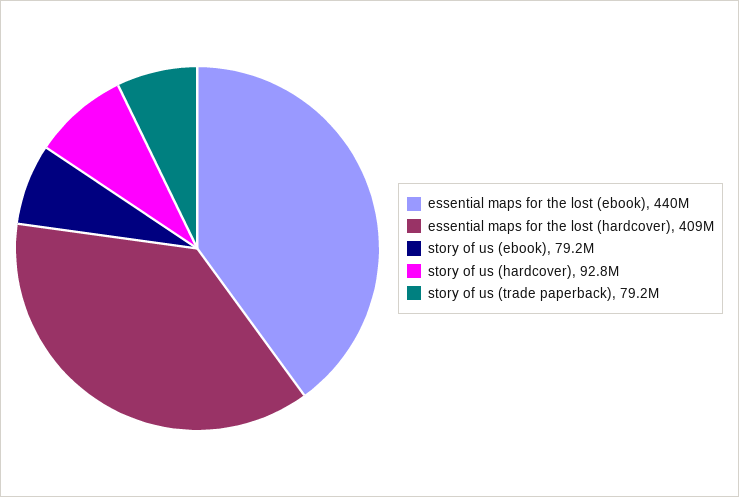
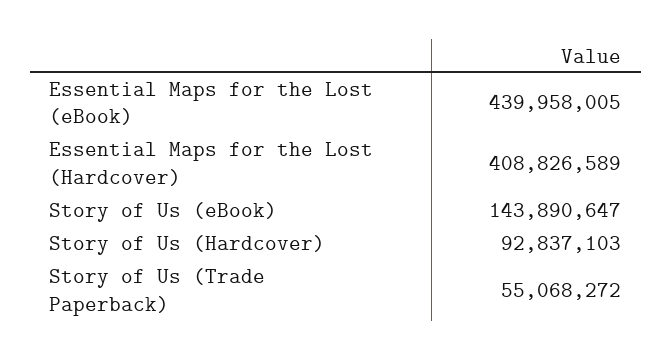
story of us (ebook): 79200000 -> 143890647
story of us (trade paperback): 79200000 -> 55068272

